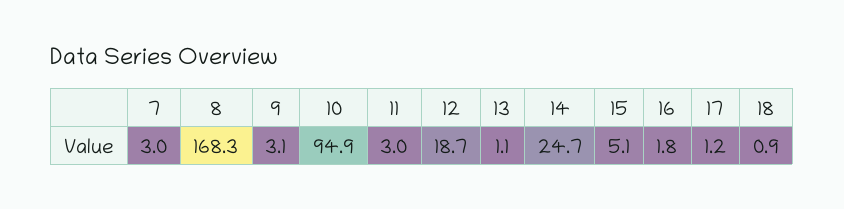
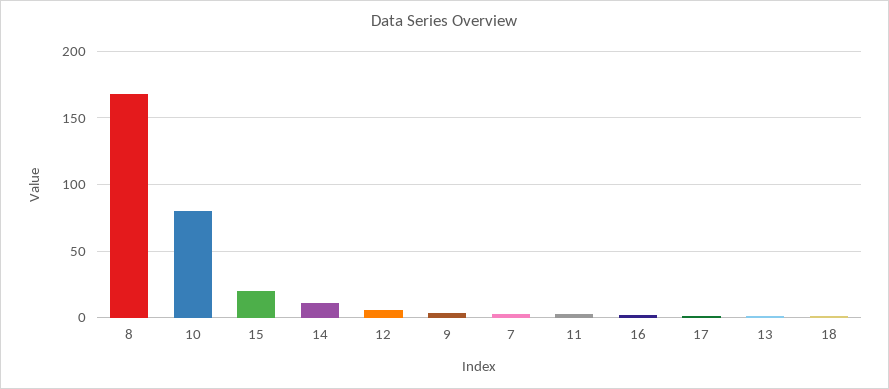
10: 94.9 -> 80
12: 18.7 -> 5
14: 24.7 -> 10
15: 5.1 -> 20

